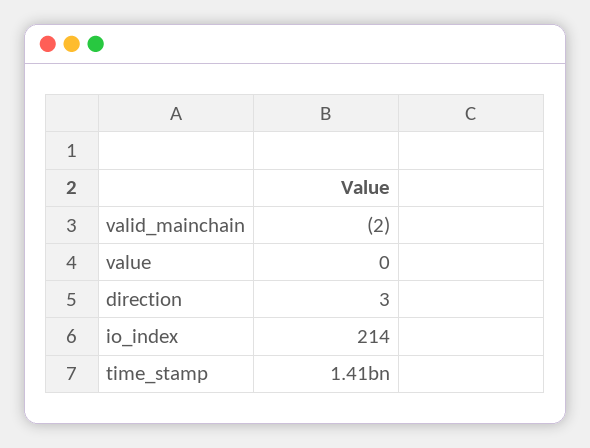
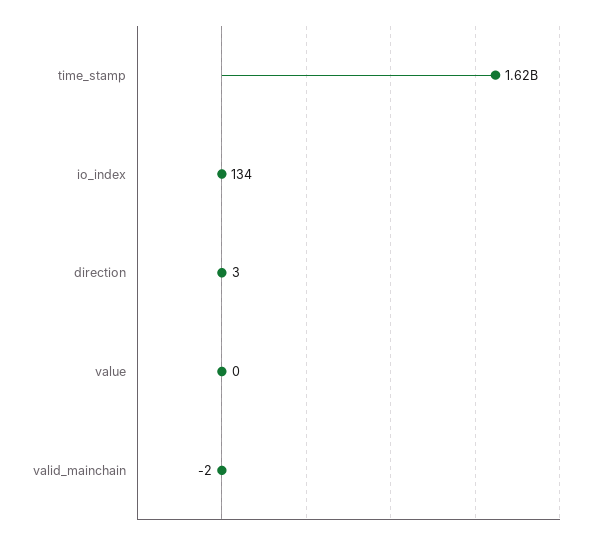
io_index: 214 -> 134
time_stamp: 1410000000 -> 1620000000

